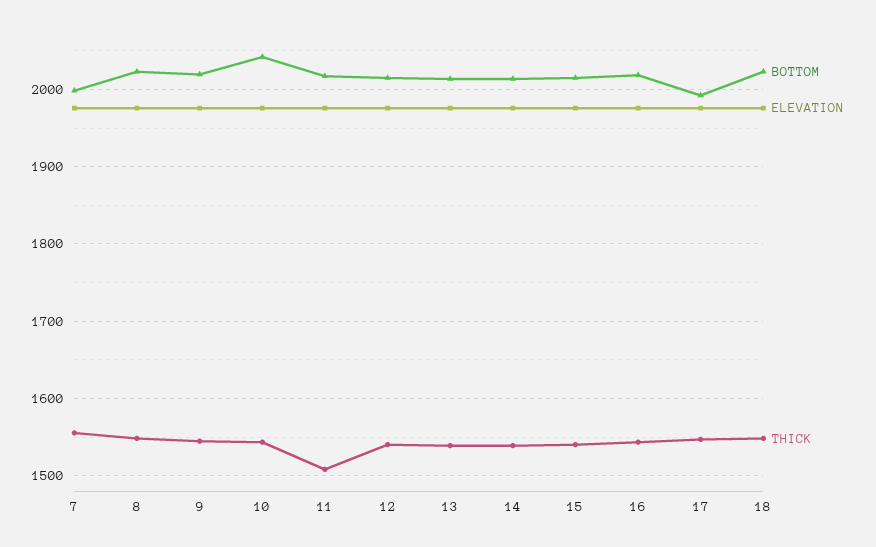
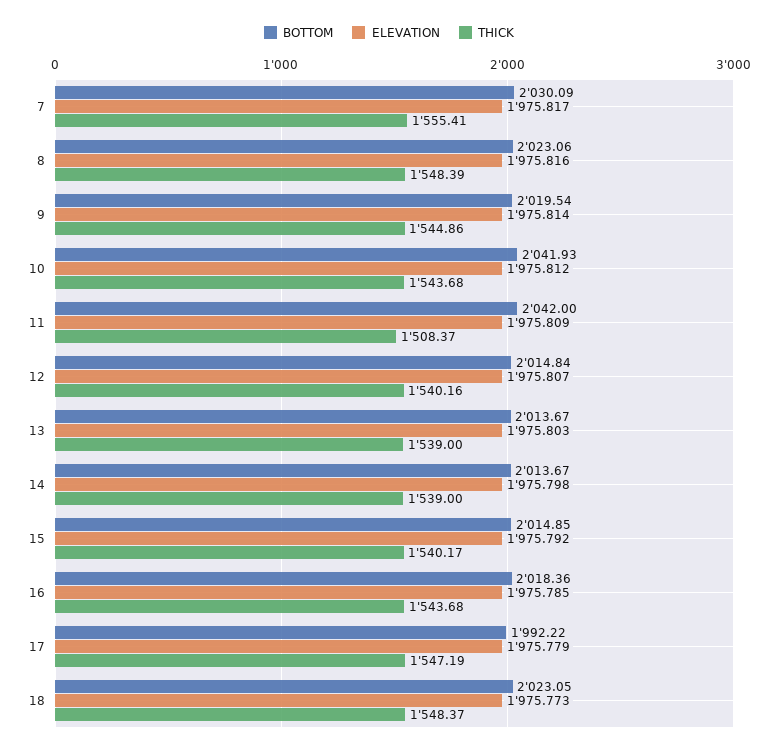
BOTTOM, 7: 2000 -> 2030.09
BOTTOM, 11: 2020 -> 2042

